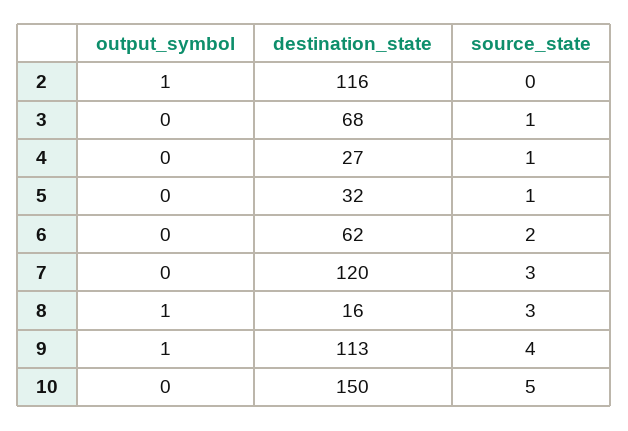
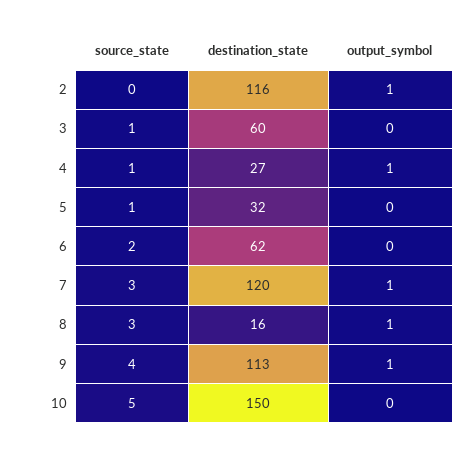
destination_state, 3: 68 -> 60
output_symbol, 4: 0 -> 1
output_symbol, 7: 0 -> 1

